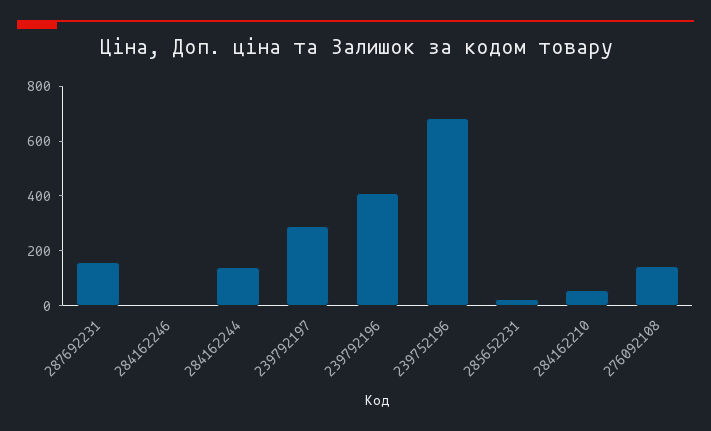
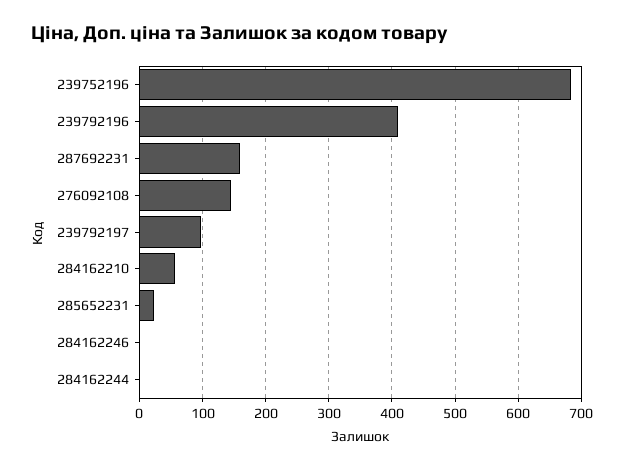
284162244: 150 -> 0
239792197: 300 -> 100

